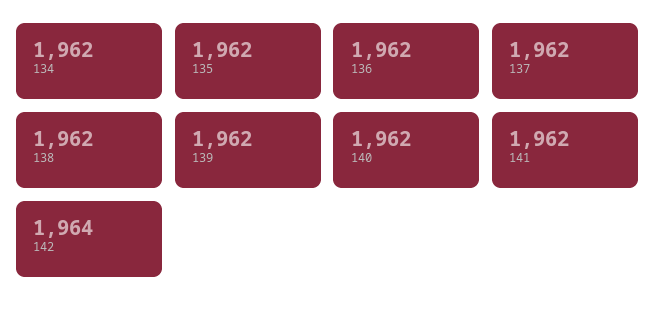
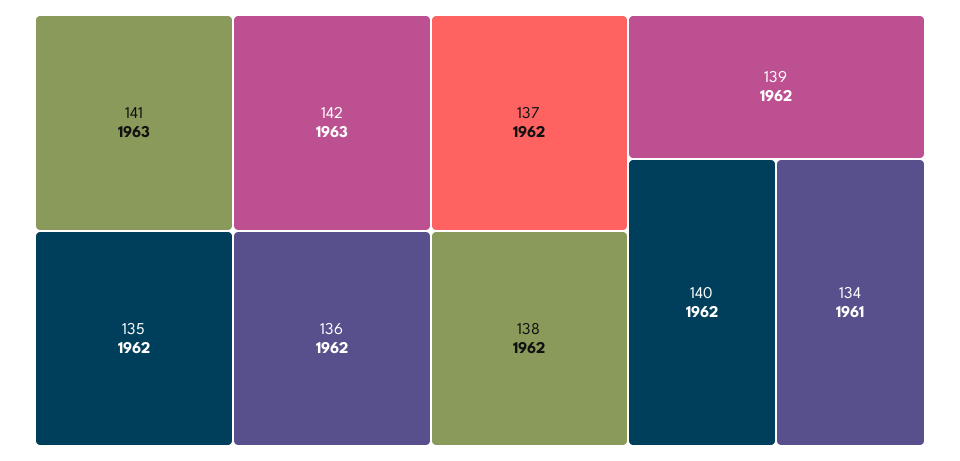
134: 1962 -> 1961
141: 1962 -> 1963
142: 1964 -> 1963

